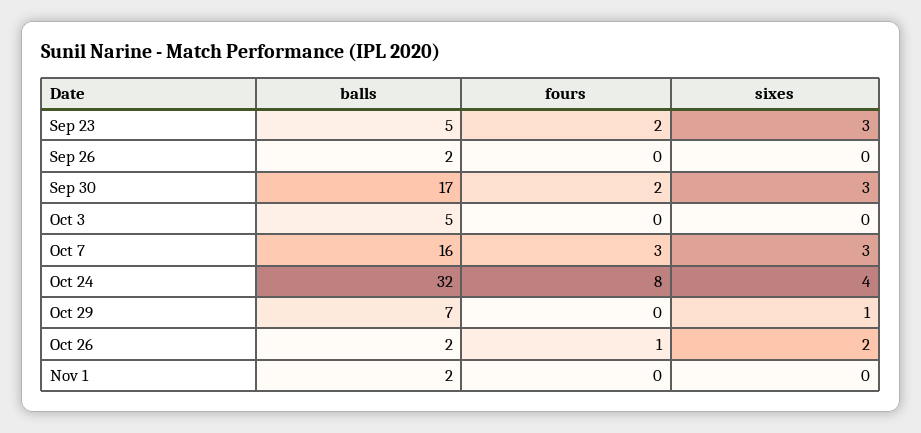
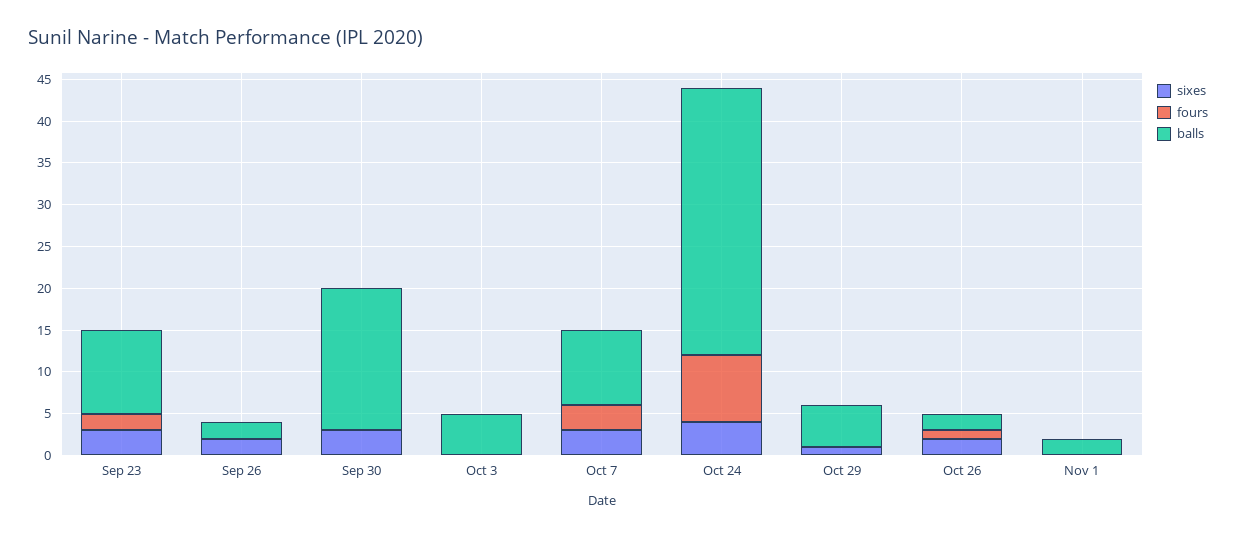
balls, Sep 23: 5 -> 10
sixes, Sep 26: 0 -> 2
fours, Sep 30: 2 -> 0
balls, Oct 7: 16 -> 9
balls, Oct 29: 7 -> 5

